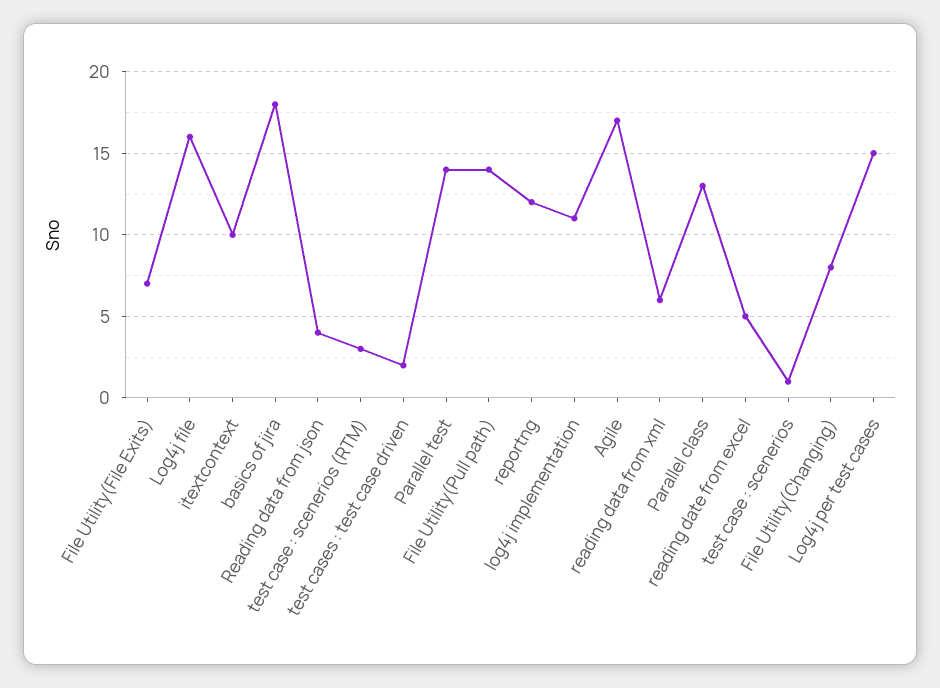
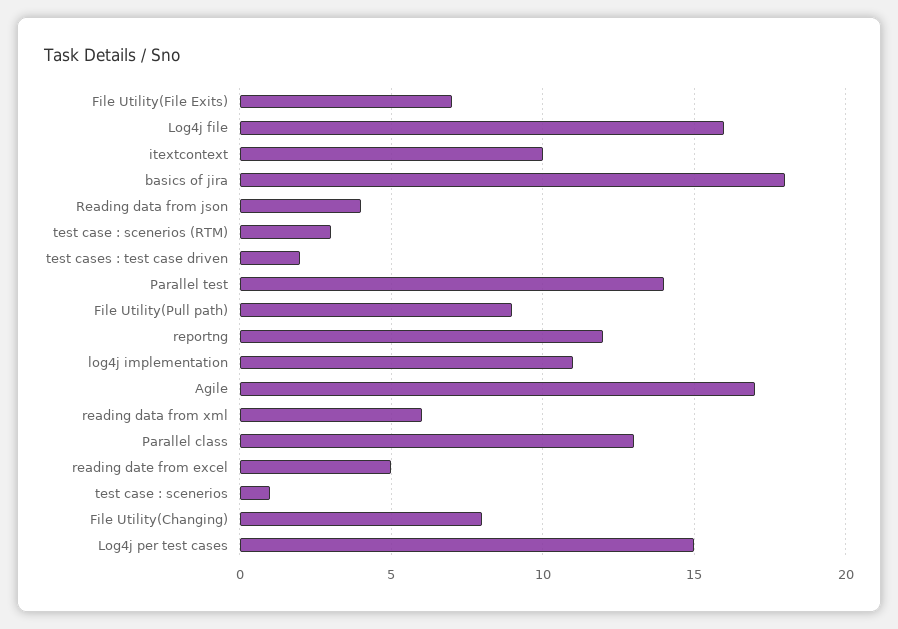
File Utility(Pull path): 14 -> 9

